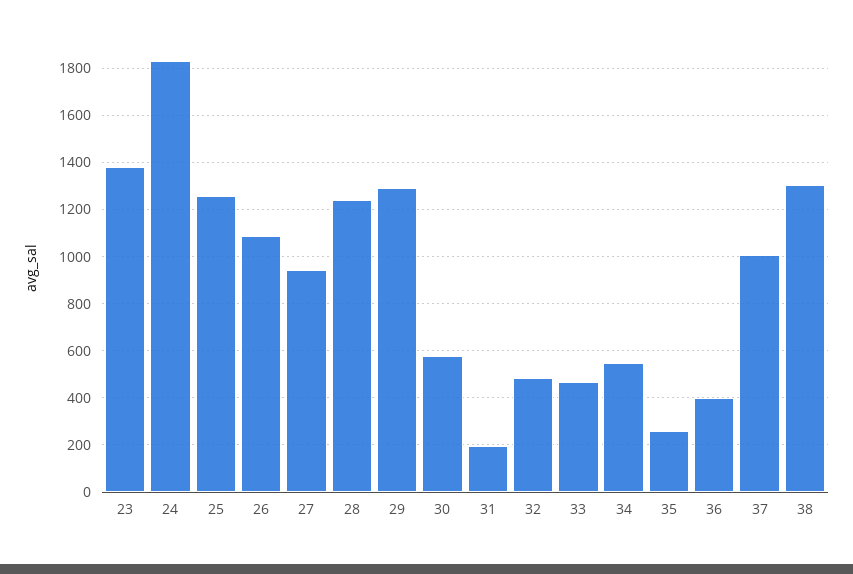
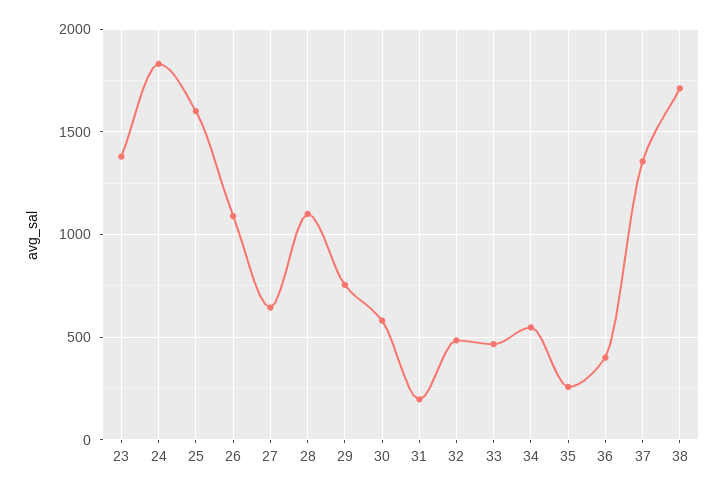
25: 1250 -> 1600
27: 950 -> 650
28: 1250 -> 1100
29: 1300 -> 750
37: 1000 -> 1350
38: 1300 -> 1700

